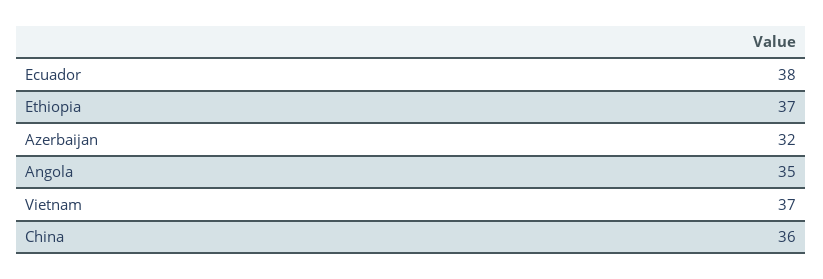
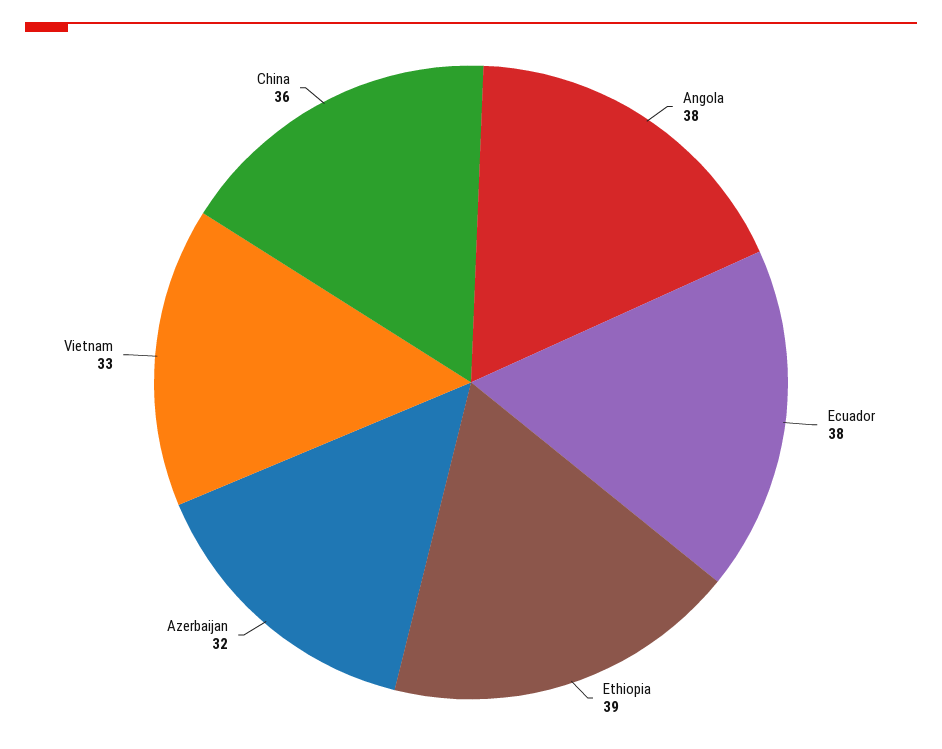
Ethiopia: 37 -> 39
Angola: 35 -> 38
Vietnam: 37 -> 33

